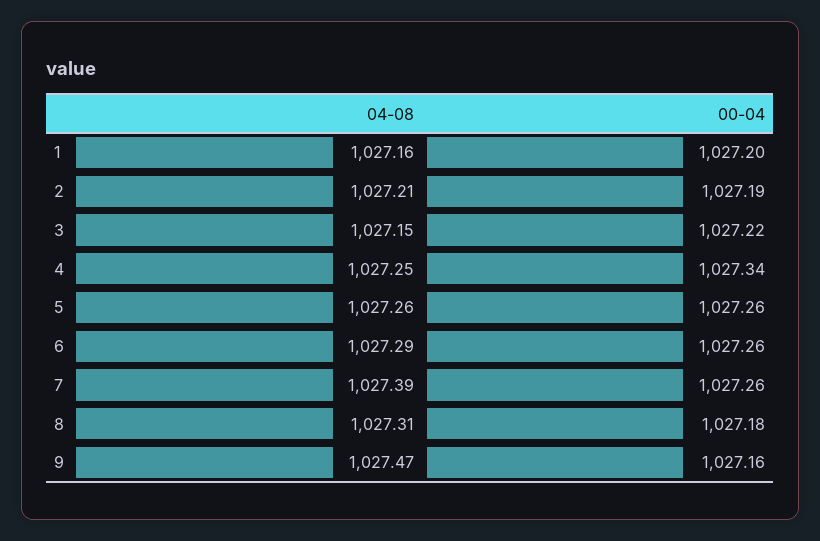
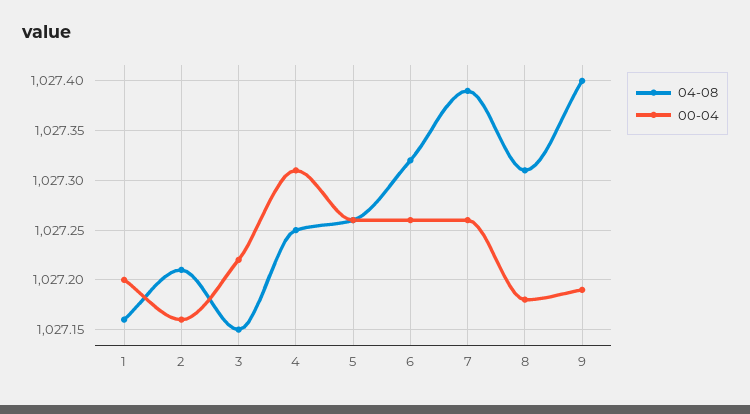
00-04, 2: 1027.19 -> 1027.16
00-04, 4: 1027.34 -> 1027.31
04-08, 6: 1027.29 -> 1027.32
04-08, 9: 1027.47 -> 1027.4
00-04, 9: 1027.16 -> 1027.19

